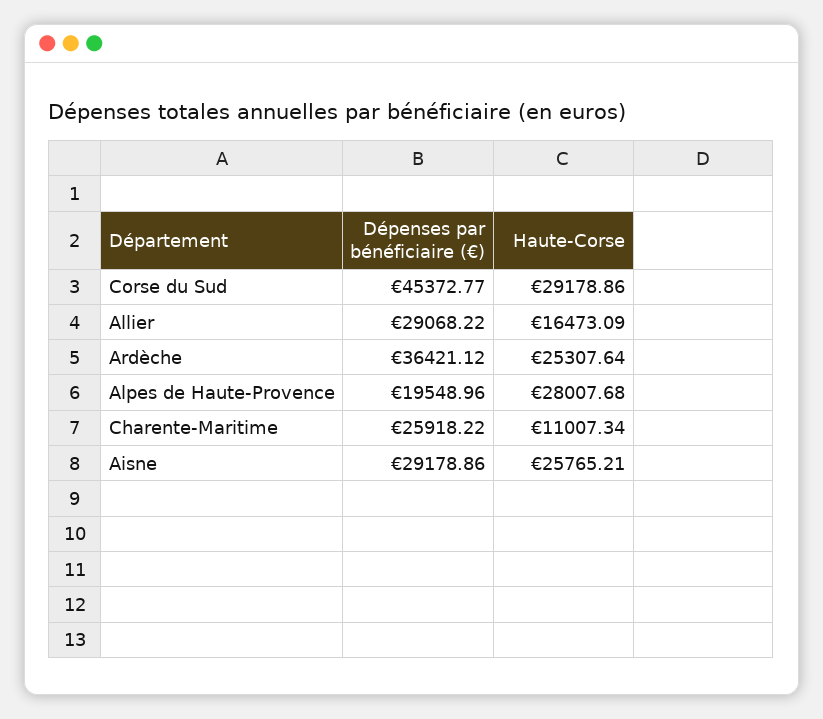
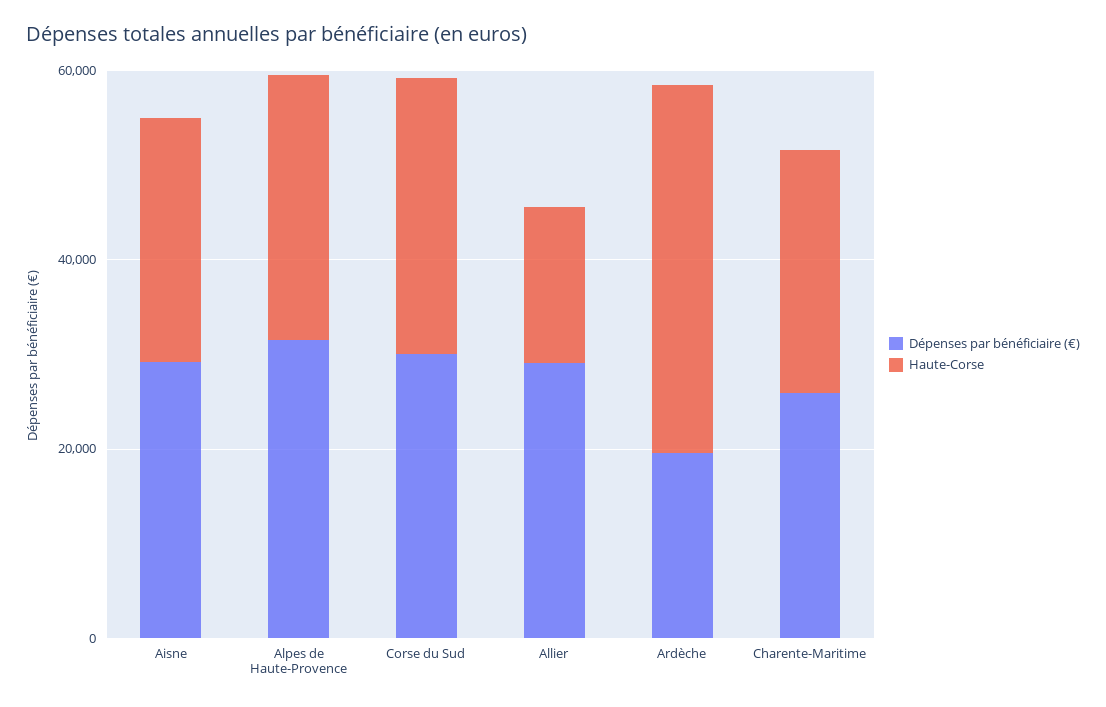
Dépenses par bénéficiaire (€), Corse du Sud: 45372.77 -> 30000
Dépenses par bénéficiaire (€), Ardèche: 36421.12 -> 20000
Haute-Corse, Ardèche: 25307.64 -> 40000
Dépenses par bénéficiaire (€), Alpes de Haute-Provence: 19548.96 -> 30000
Haute-Corse, Charente-Maritime: 11007.34 -> 25000

